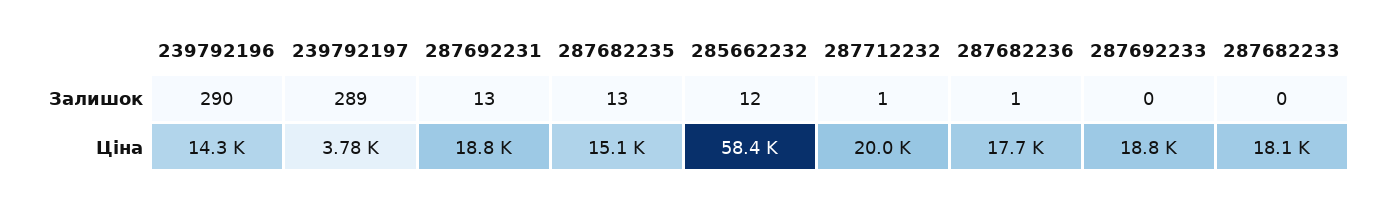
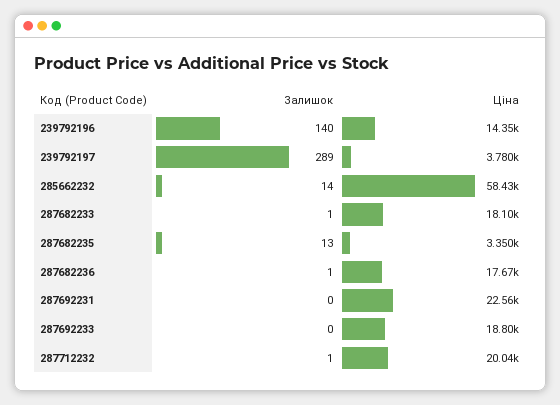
239792196, Залишок: 290 -> 140
287692231, Залишок: 13 -> 0
285662232, Залишок: 12 -> 14
287682233, Залишок: 0 -> 1
287692231, Ціна: 18800 -> 22560
287682235, Ціна: 15100 -> 3350

